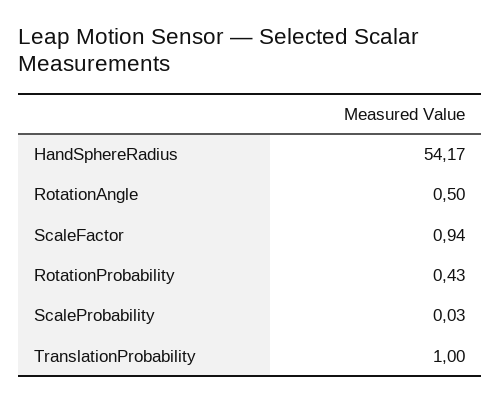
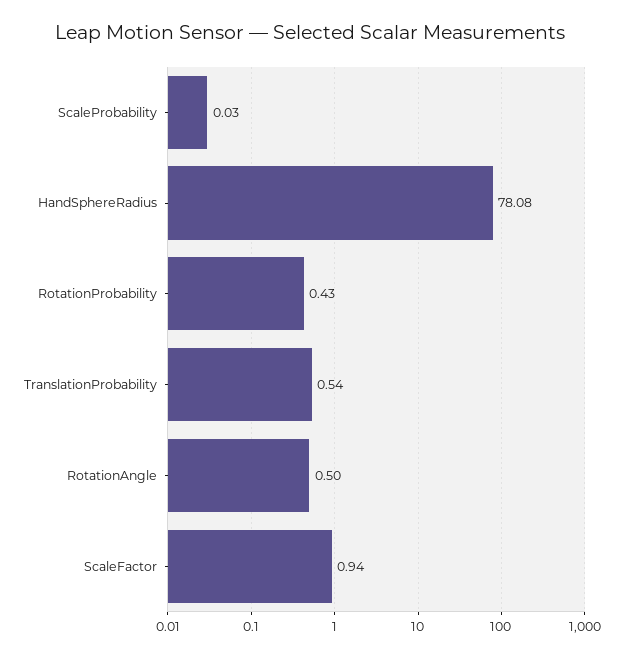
HandSphereRadius: 54.17 -> 78.08
TranslationProbability: 1 -> 0.54

